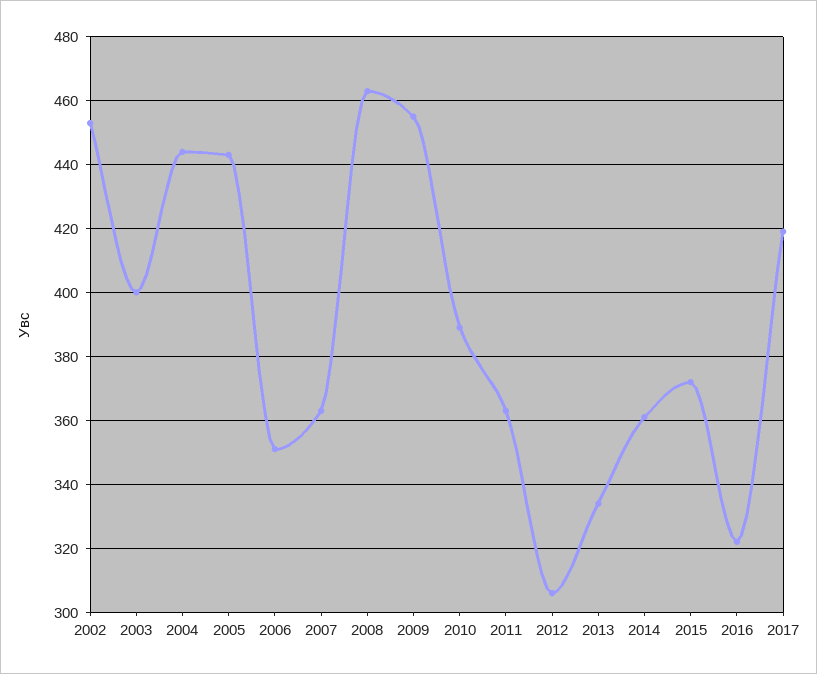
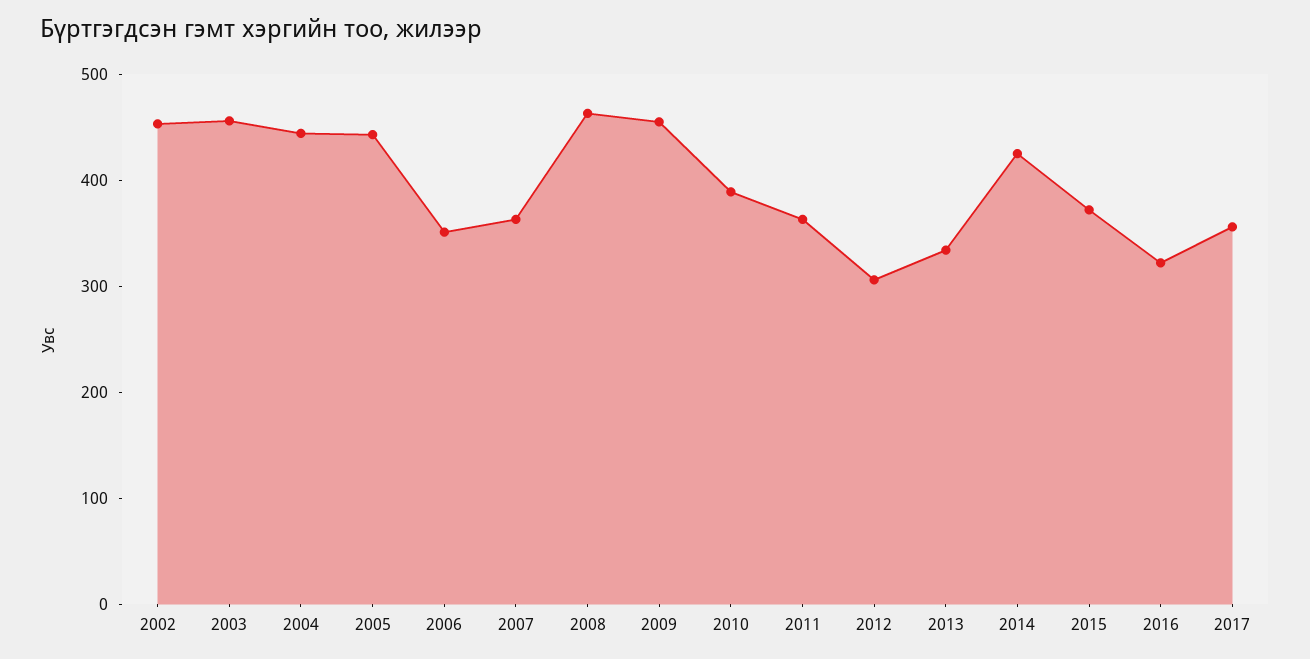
2003: 400 -> 460
2014: 360 -> 420
2017: 420 -> 360

